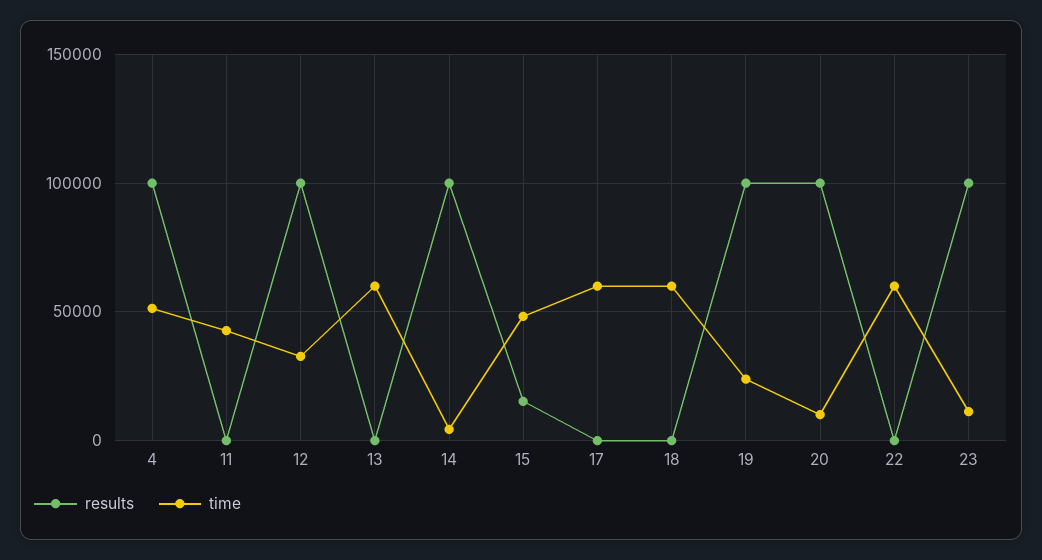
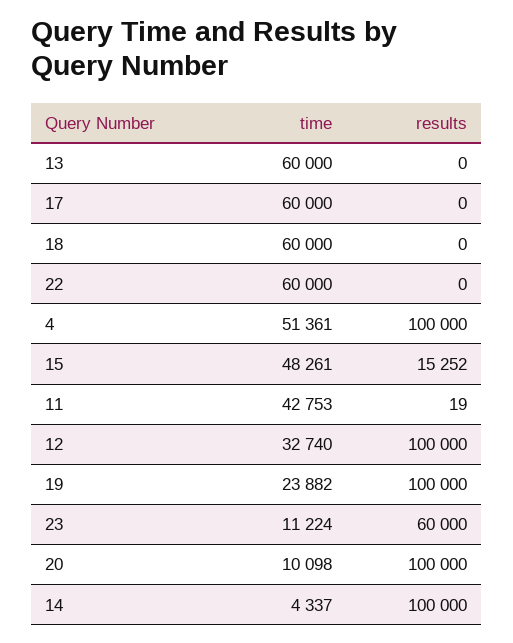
results, 23: 100000 -> 60000

